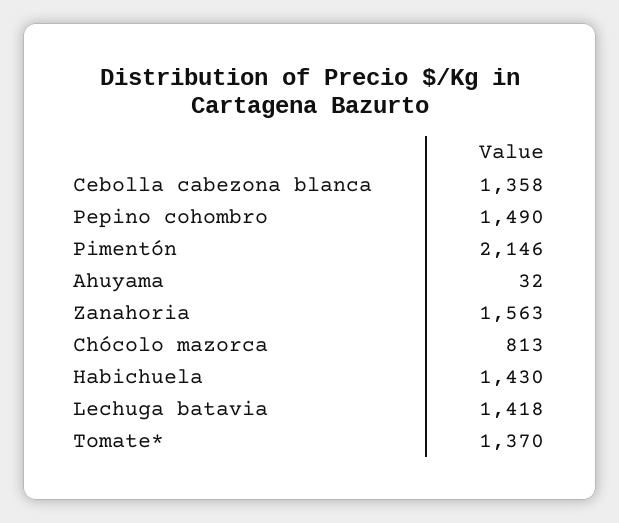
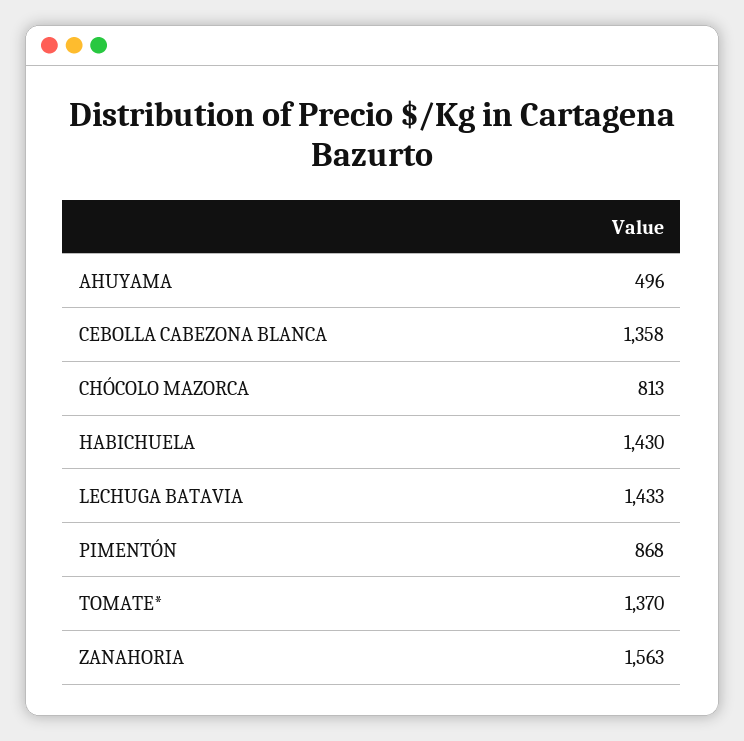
Pepino cohombro: 1490 -> none
Pimentón: 2146 -> 868
Ahuyama: 32 -> 496
Lechuga batavia: 1418 -> 1433

